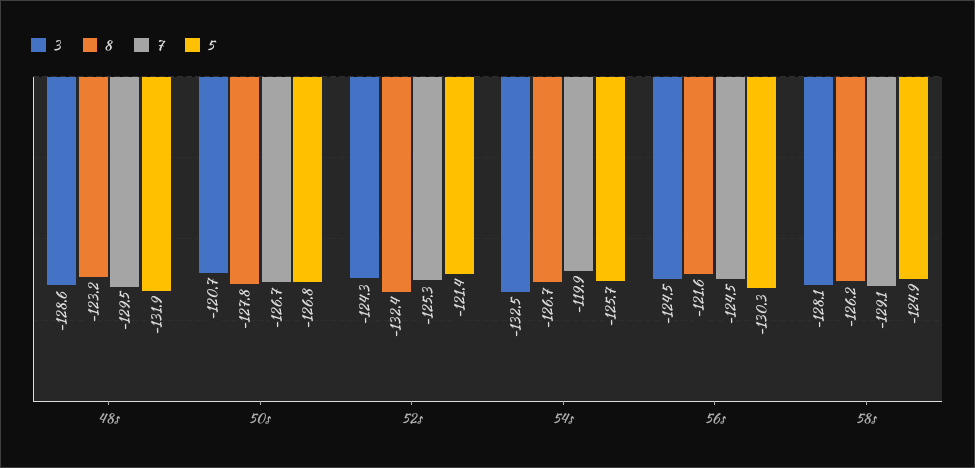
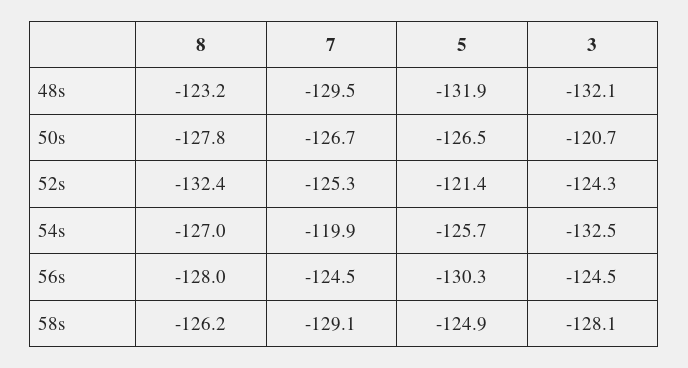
3, 48s: -128.6 -> -132.1
5, 50s: -126.8 -> -126.5
8, 54s: -126.7 -> -127
8, 56s: -121.6 -> -128

